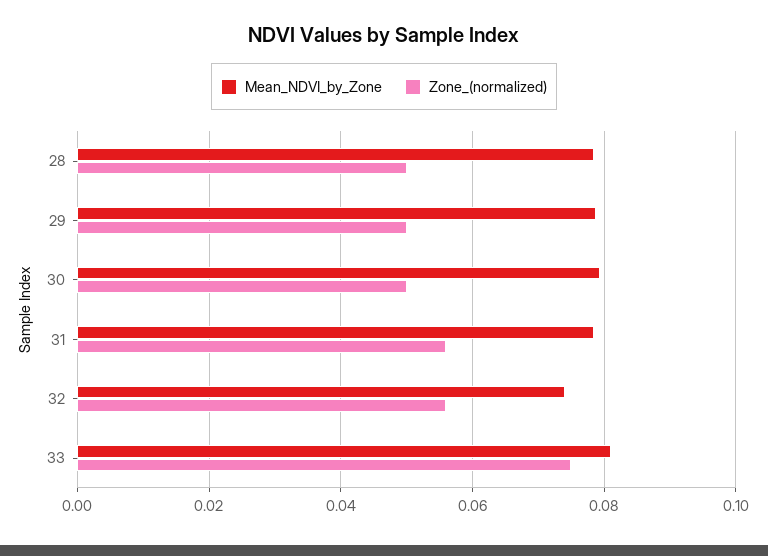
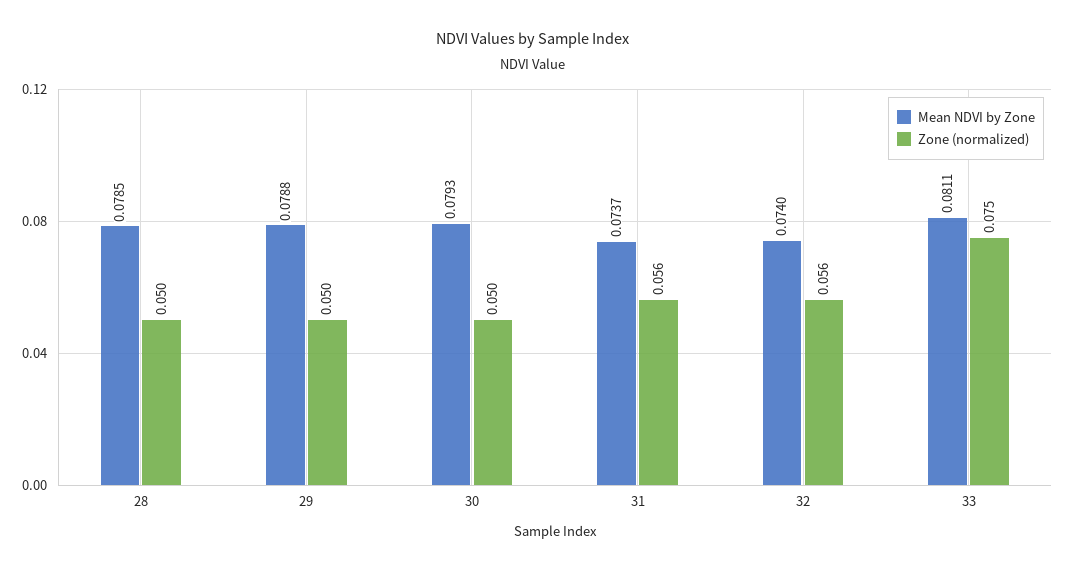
Mean_NDVI_by_Zone, 31: 0.078 -> 0.0737

